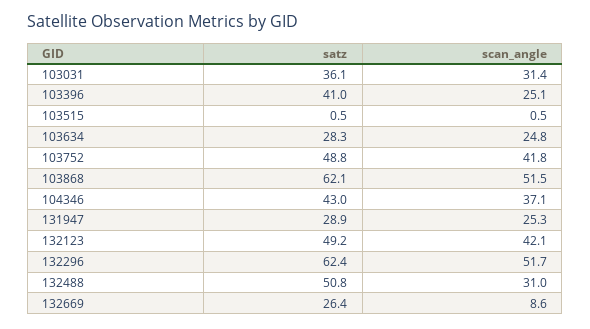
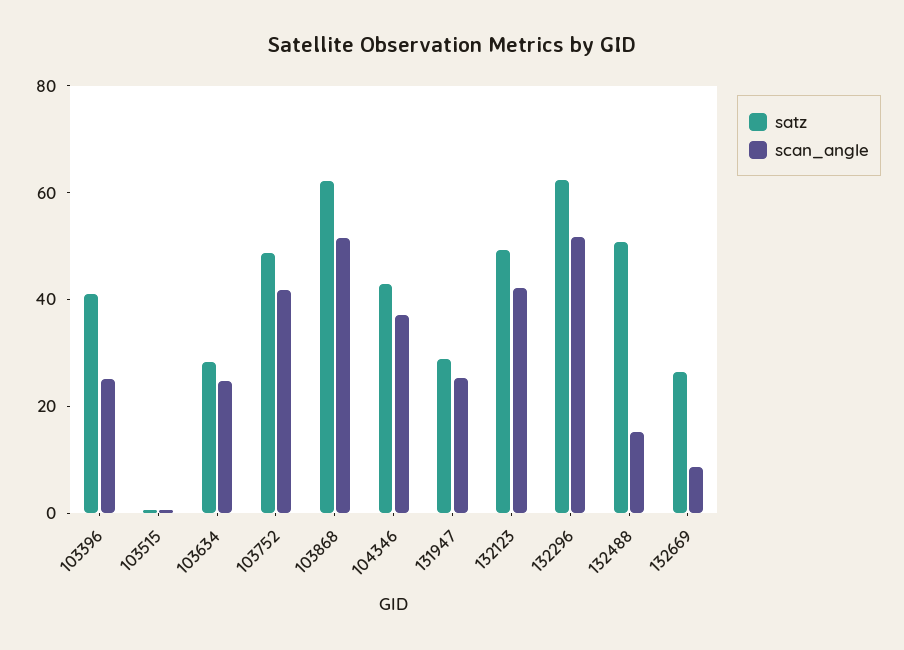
satz, 103031: 36.1 -> none
scan_angle, 103031: 31.4 -> none
scan_angle, 132488: 31 -> 15

